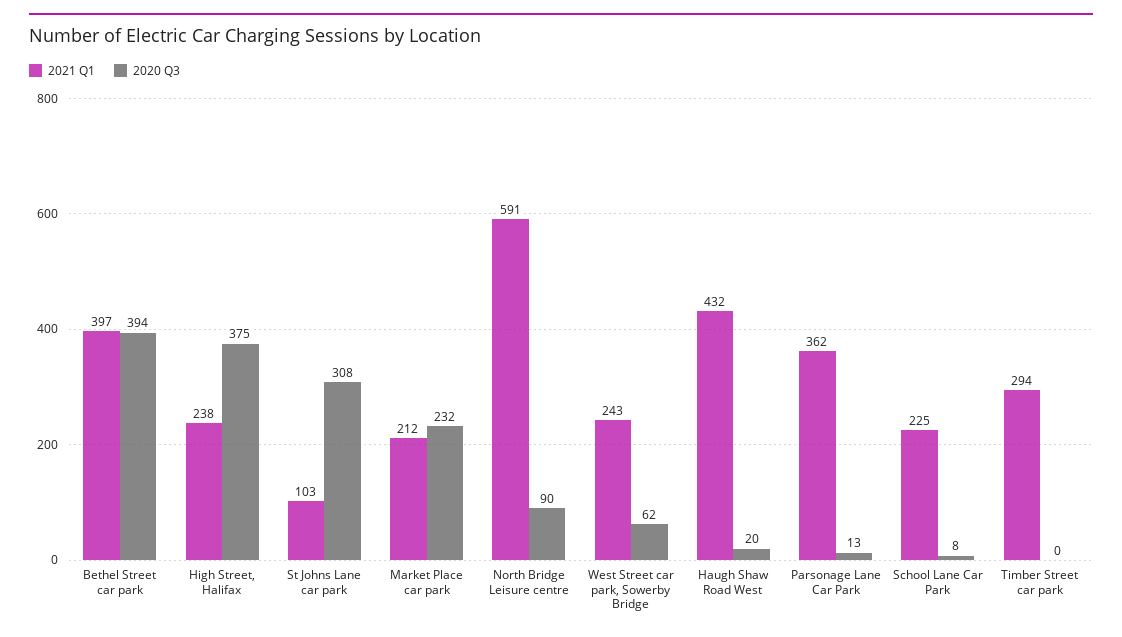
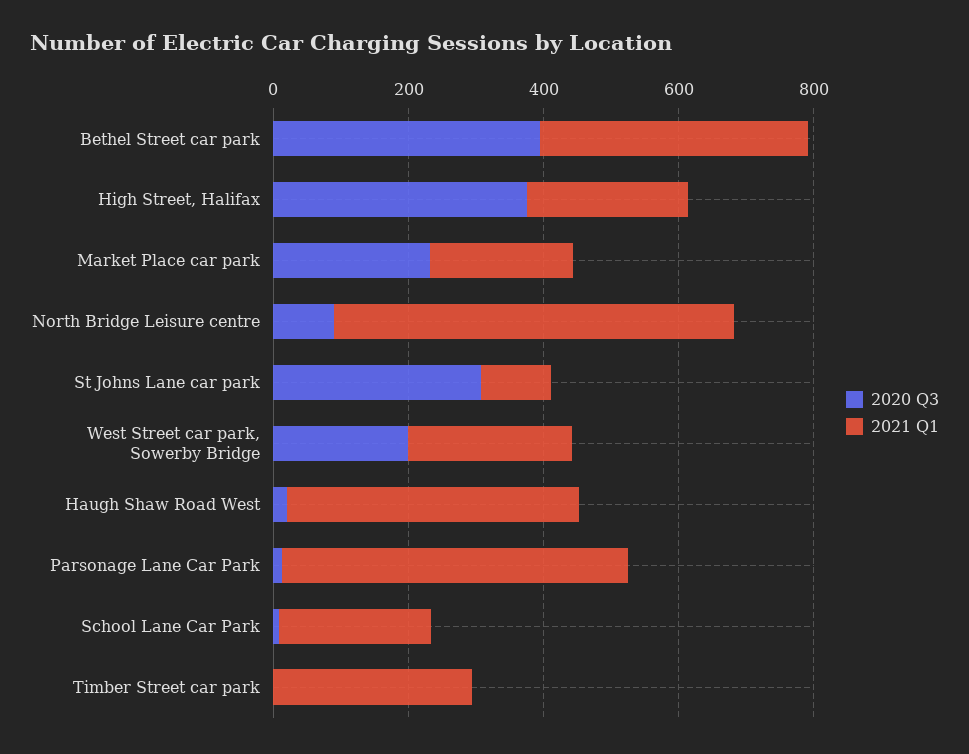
2020 Q3, West Street car park, Sowerby Bridge: 62 -> 200
2021 Q1, Parsonage Lane Car Park: 362 -> 500

